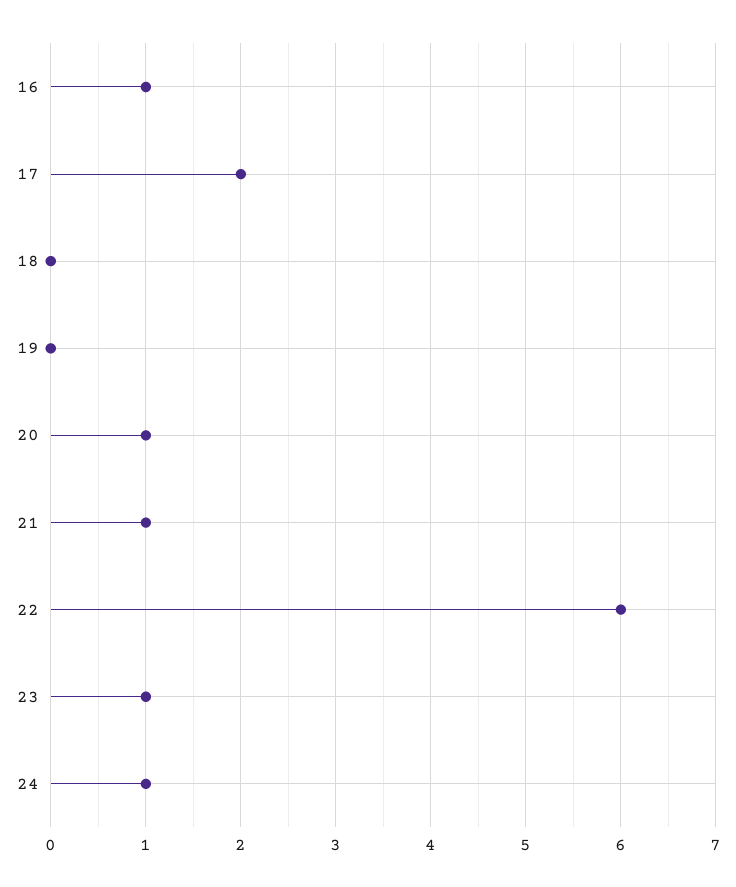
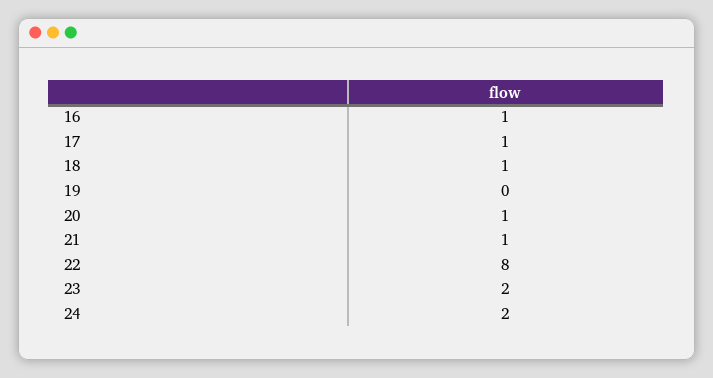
17: 2 -> 1
18: 0 -> 1
22: 6 -> 8
23: 1 -> 2
24: 1 -> 2

